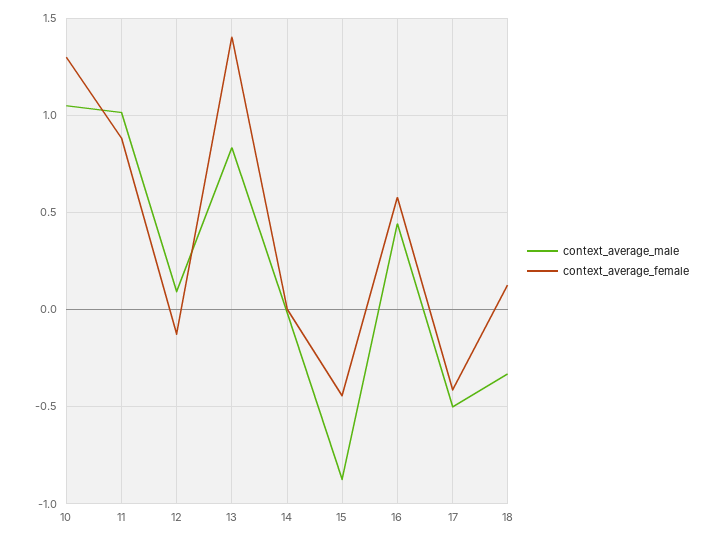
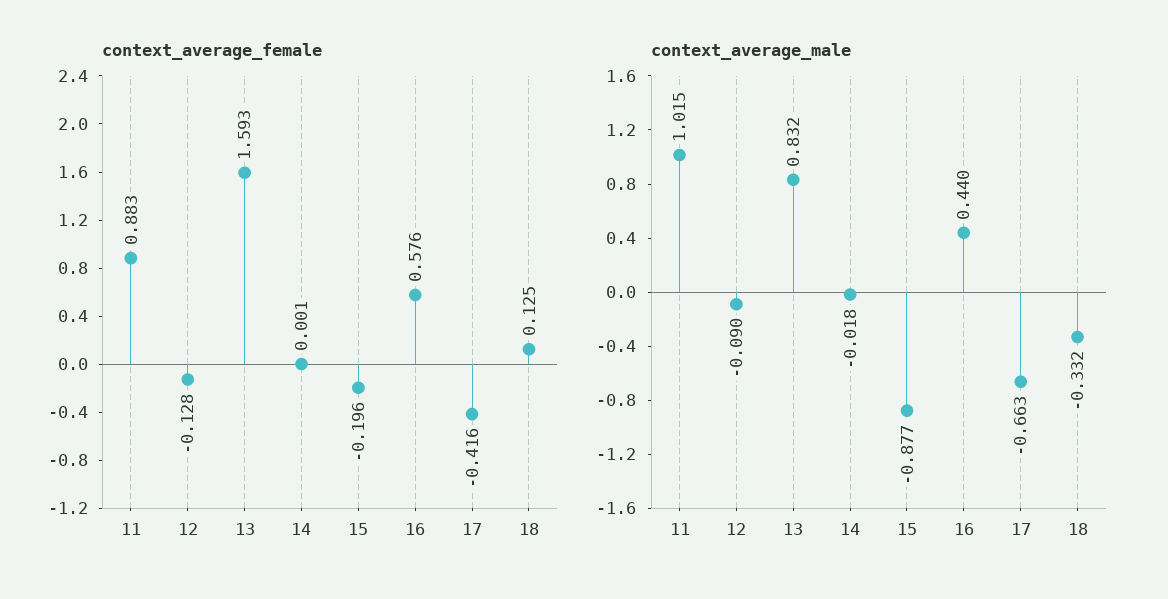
context_average_male, 10: 1.05 -> none
context_average_female, 10: 1.3 -> none
context_average_male, 12: 0.1 -> -0.09
context_average_female, 13: 1.4 -> 1.593
context_average_female, 15: -0.45 -> -0.196
context_average_male, 17: -0.5 -> -0.663

